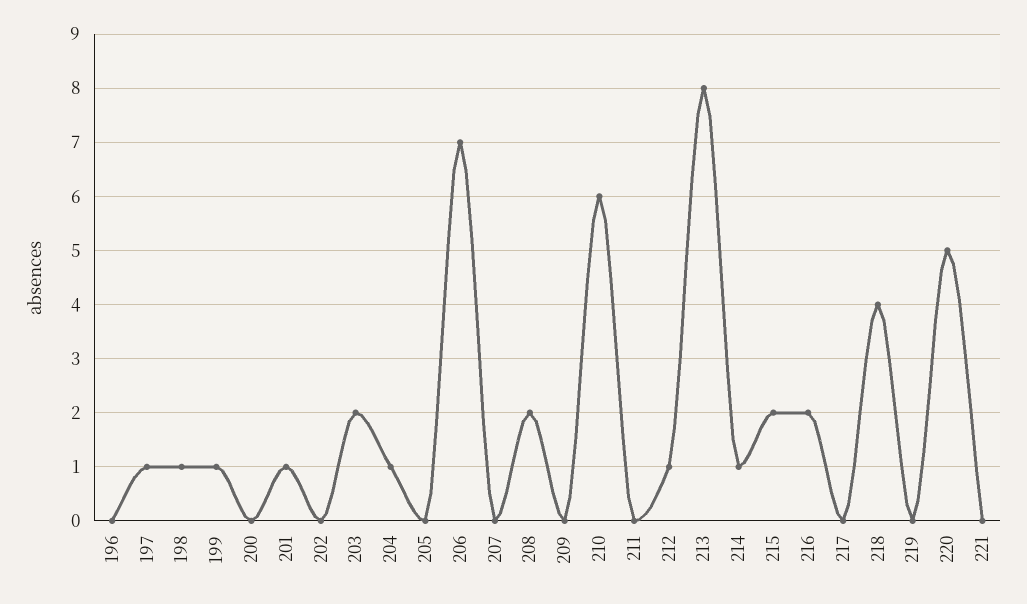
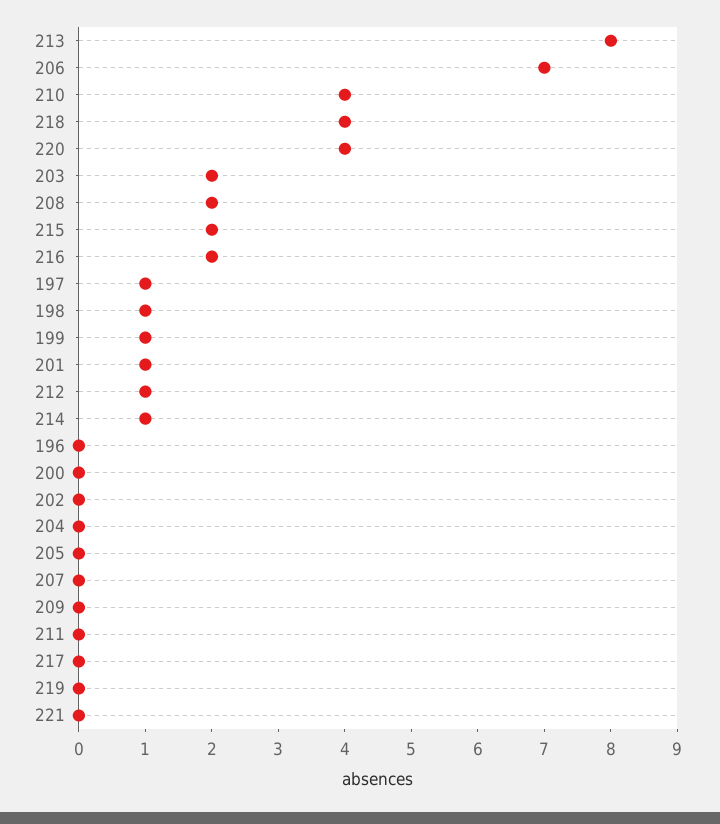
204: 1 -> 0
210: 6 -> 4
220: 5 -> 4

